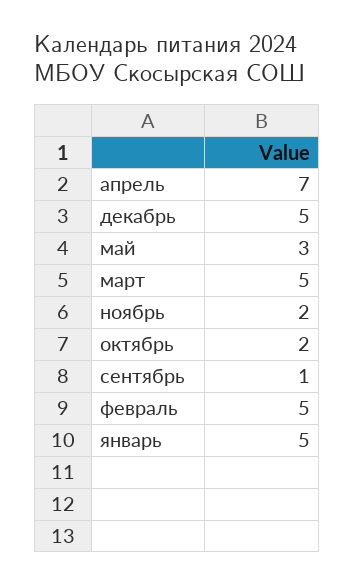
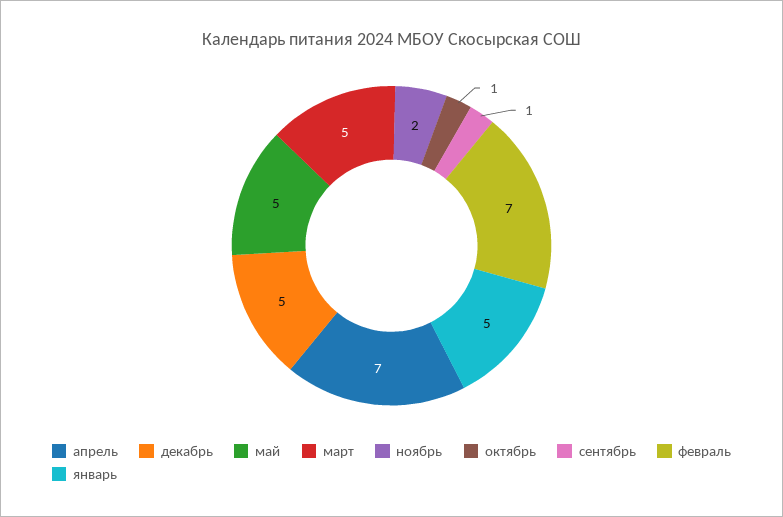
май: 3 -> 5
октябрь: 2 -> 1
февраль: 5 -> 7

